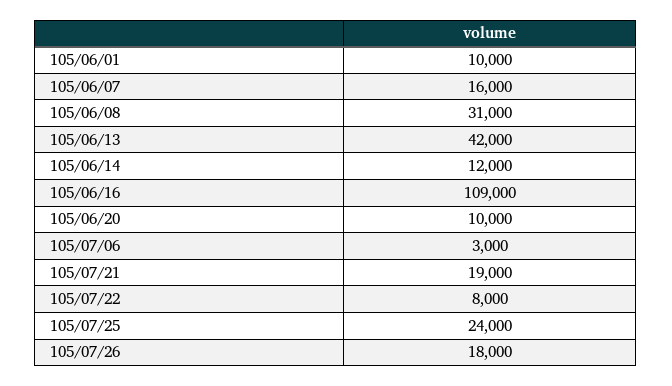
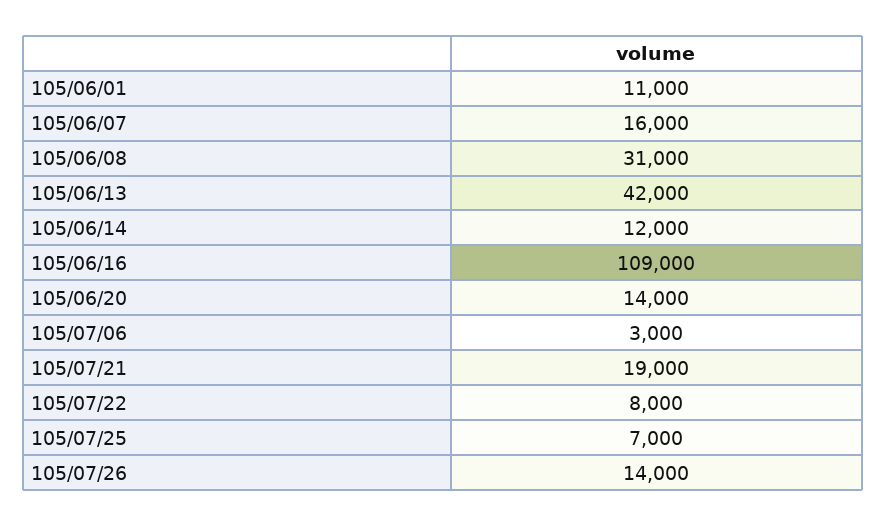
105/06/01: 10000 -> 11000
105/06/20: 10000 -> 14000
105/07/25: 24000 -> 7000
105/07/26: 18000 -> 14000

